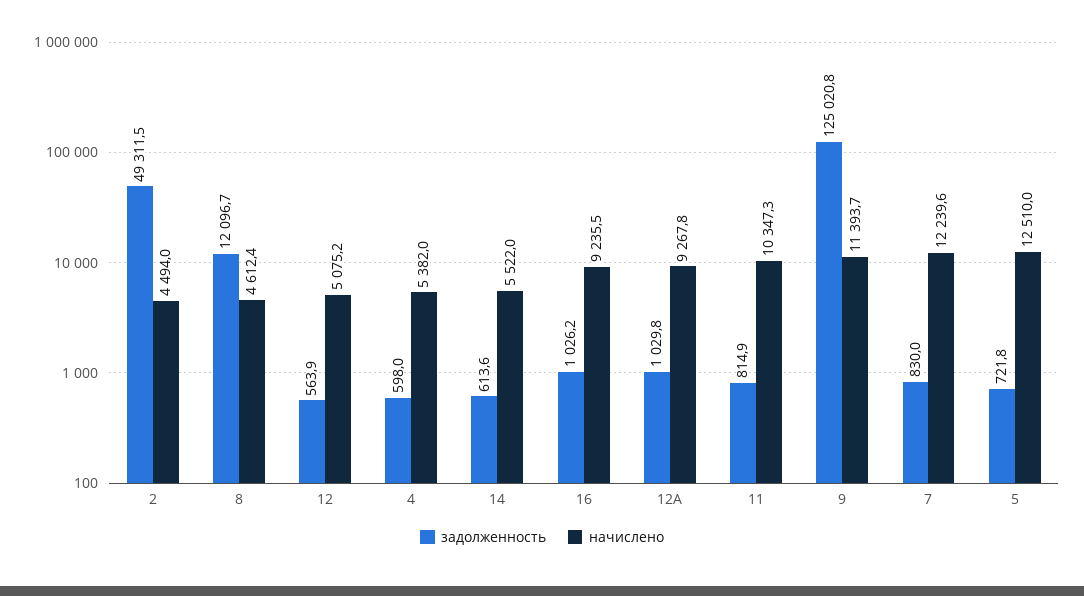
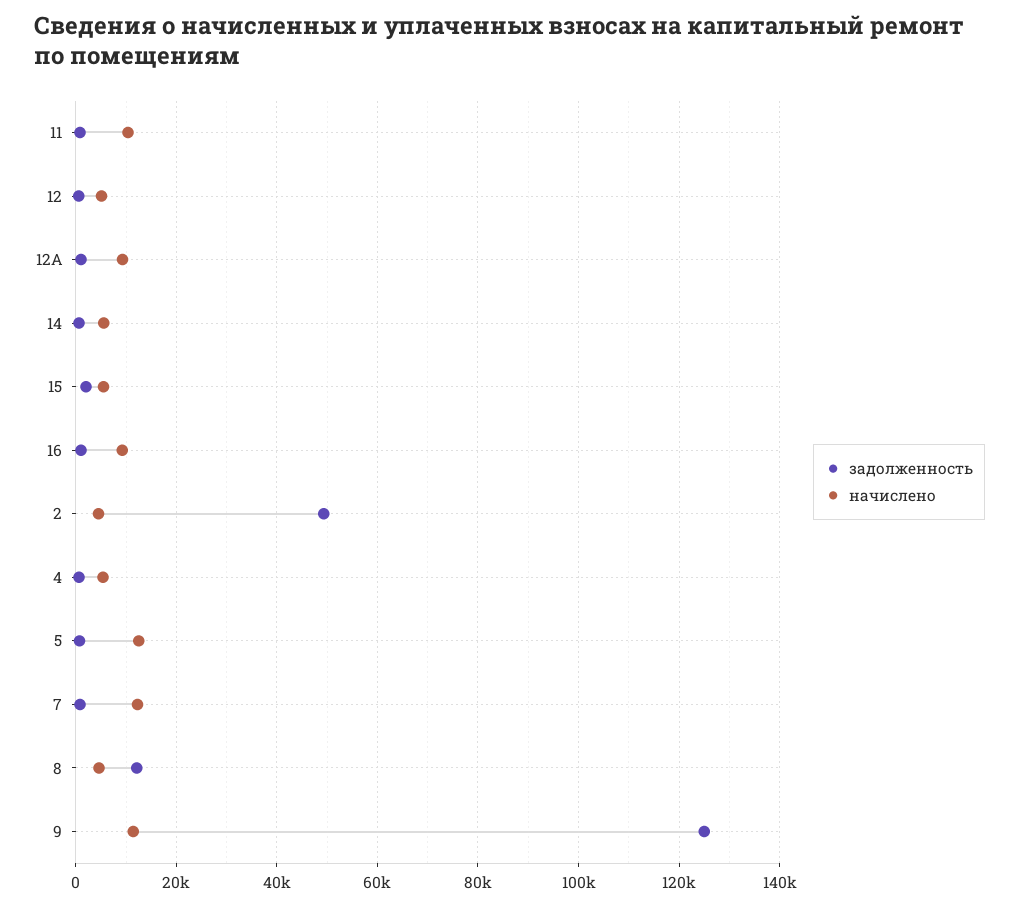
задолженность, 15: none -> 2000
начислено, 15: none -> 6000

